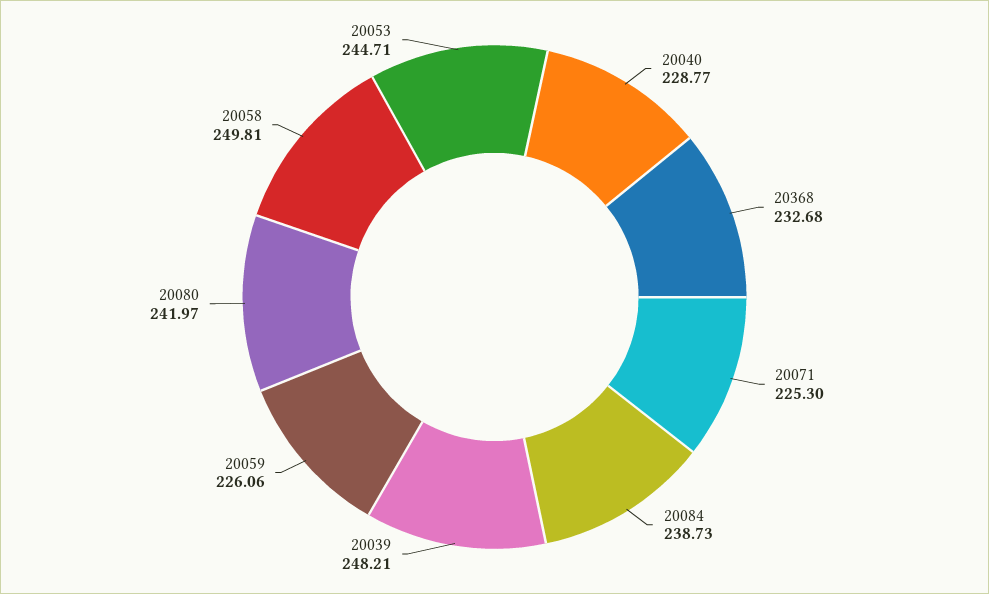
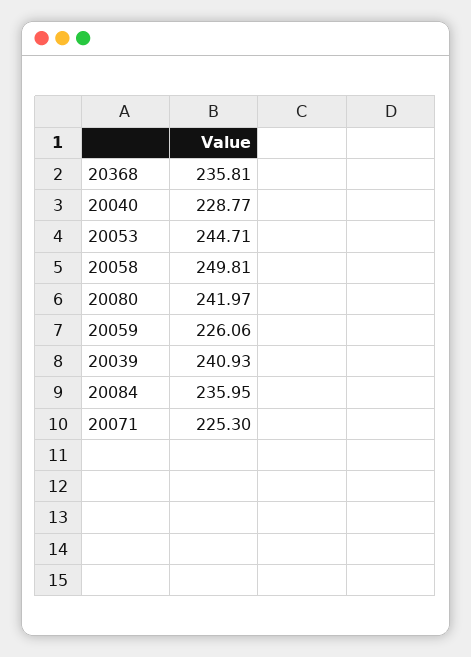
20368: 232.68 -> 235.81
20084: 238.73 -> 235.95
20039: 248.21 -> 240.93

